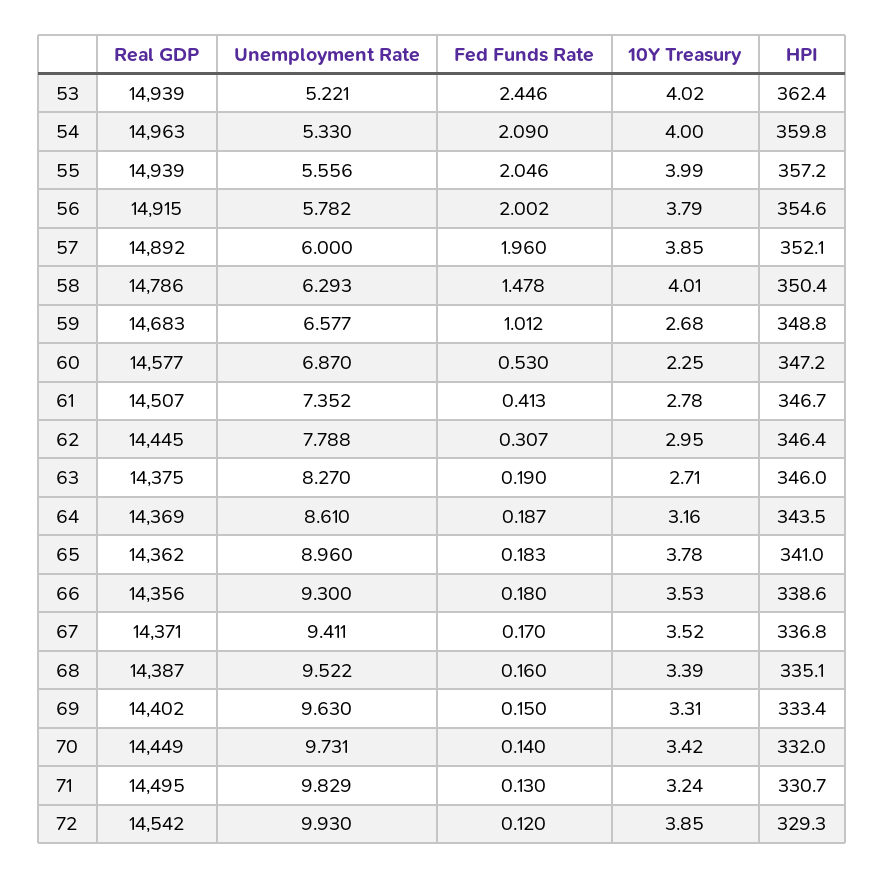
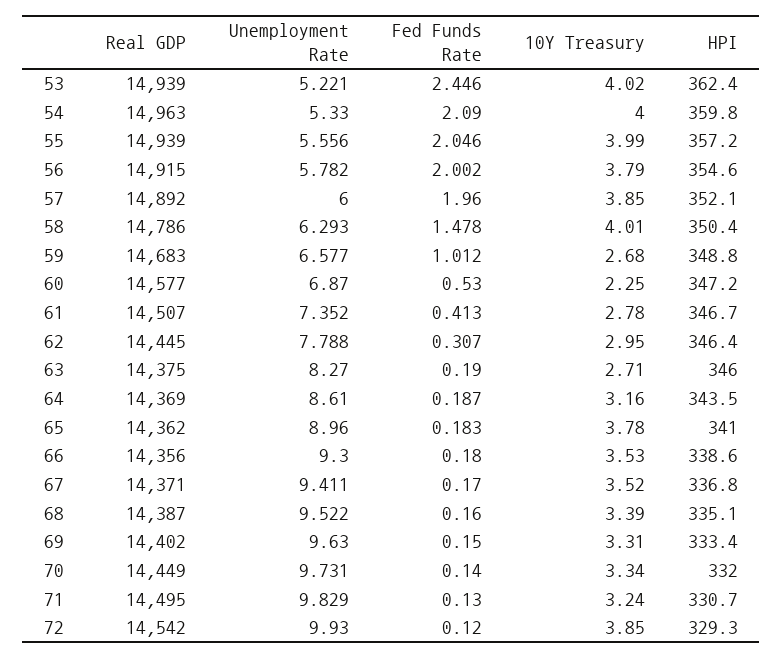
10Y Treasury, 70: 3.42 -> 3.34

